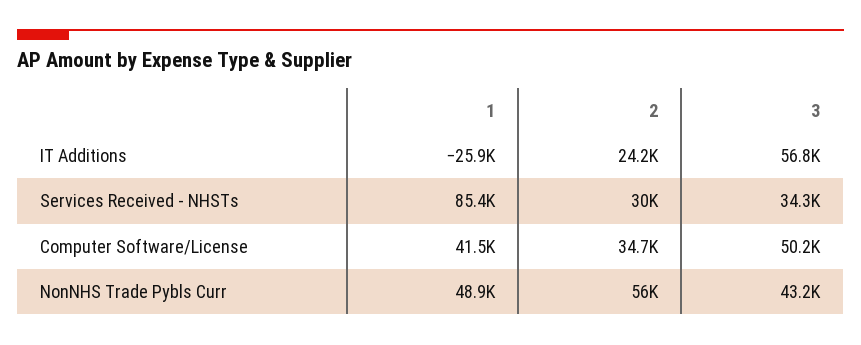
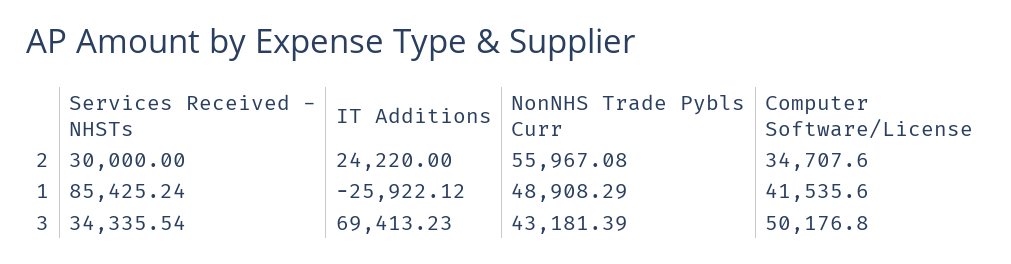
3, IT Additions: 56800 -> 69413.23

